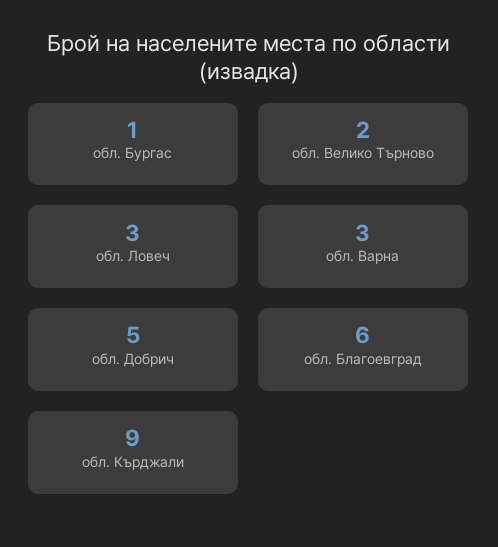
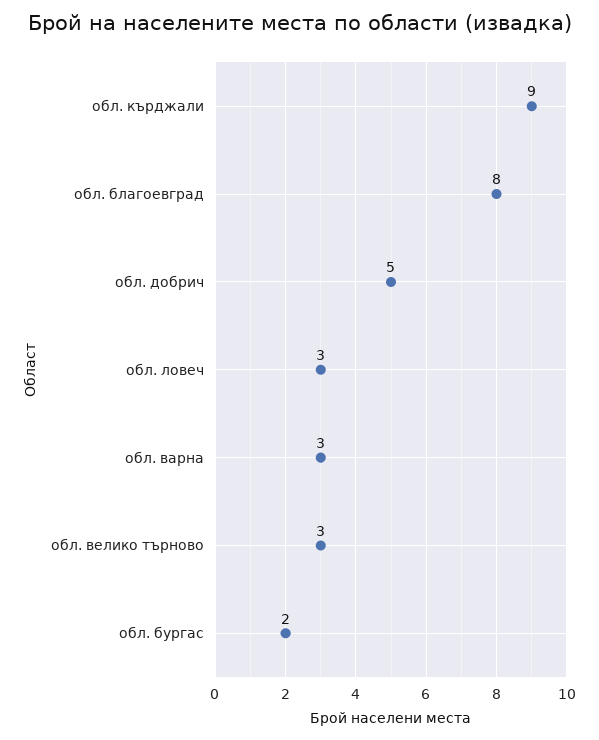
обл. Бургас: 1 -> 2
обл. Велико Търново: 2 -> 3
обл. Благоевград: 6 -> 8

